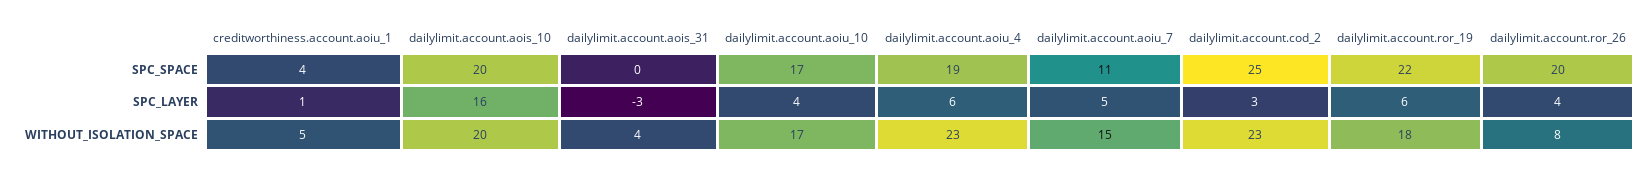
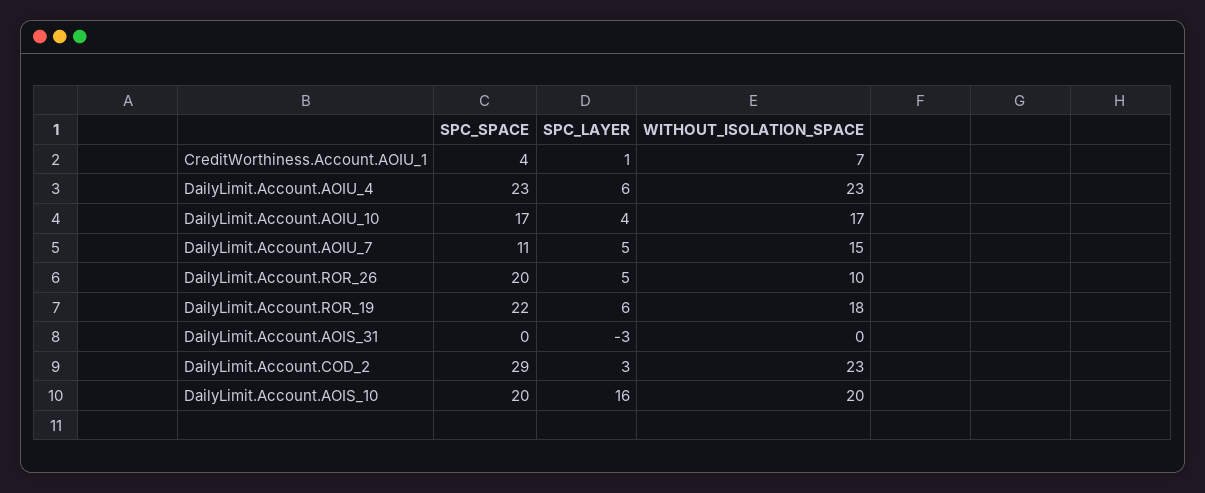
dailylimit.account.aoiu_4, SPC_SPACE: 19 -> 23
dailylimit.account.cod_2, SPC_SPACE: 25 -> 29
dailylimit.account.ror_26, SPC_LAYER: 4 -> 5
creditworthiness.account.aoiu_1, WITHOUT_ISOLATION_SPACE: 5 -> 7
dailylimit.account.aois_31, WITHOUT_ISOLATION_SPACE: 4 -> 0
dailylimit.account.ror_26, WITHOUT_ISOLATION_SPACE: 8 -> 10

